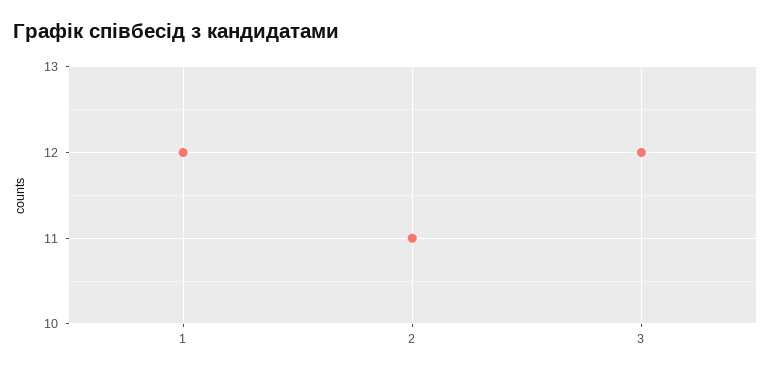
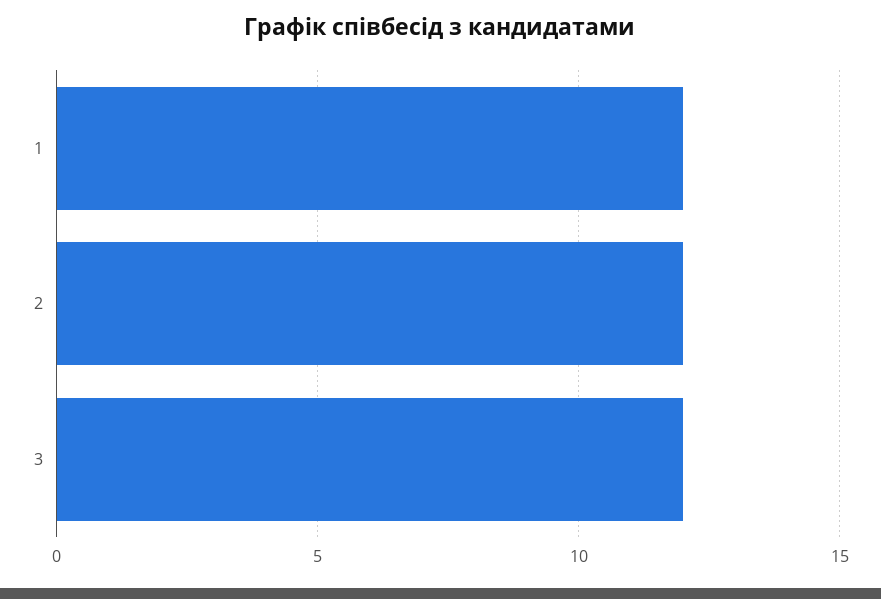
2: 11 -> 12

